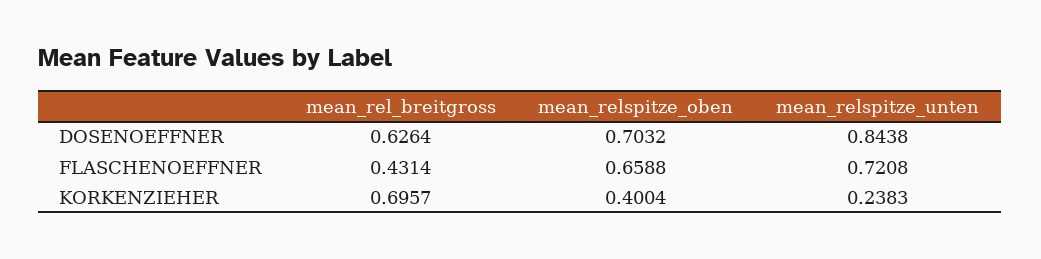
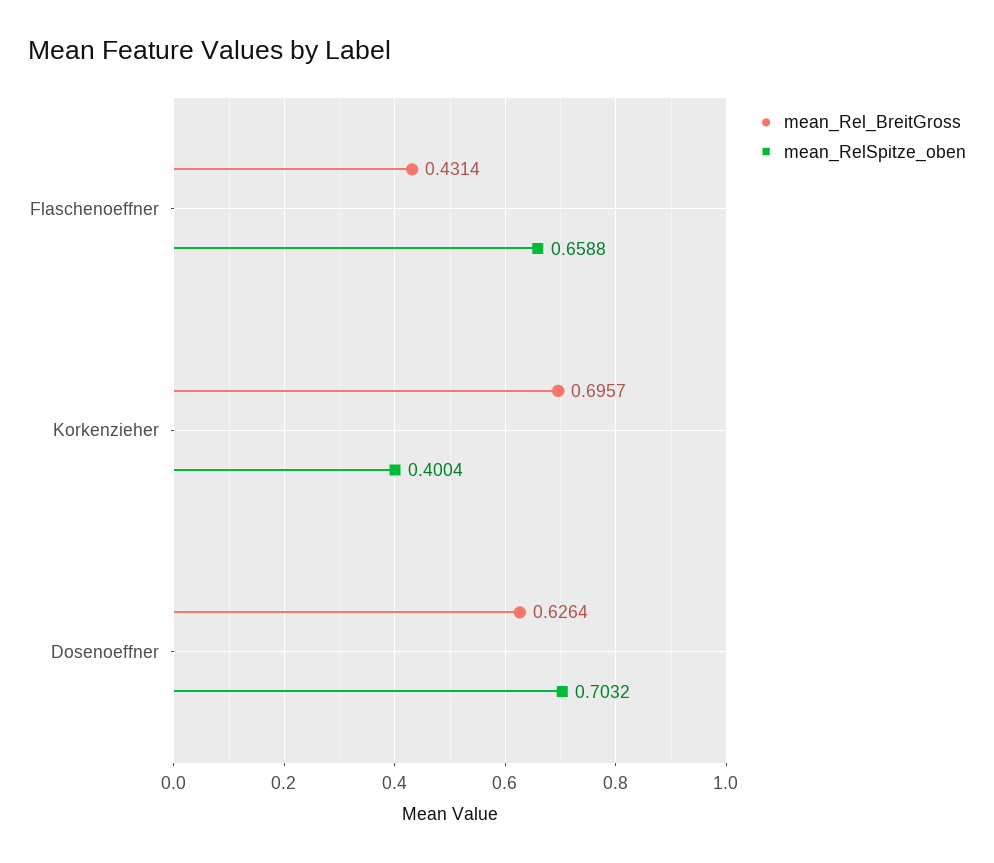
mean_relspitze_unten, DOSENOEFFNER: 0.8438 -> none
mean_relspitze_unten, FLASCHENOEFFNER: 0.7208 -> none
mean_relspitze_unten, KORKENZIEHER: 0.2383 -> none

